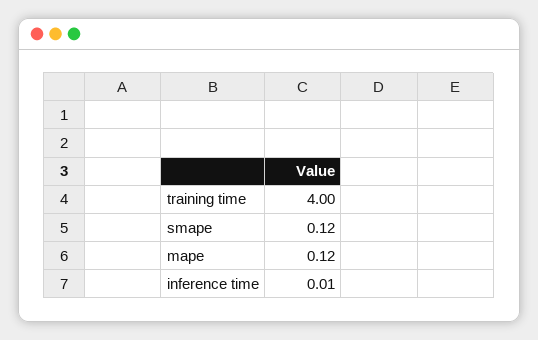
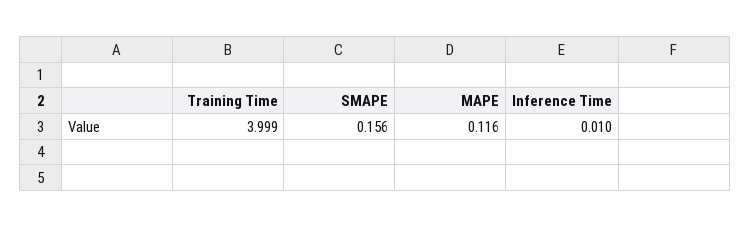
smape: 0.12 -> 0.156

